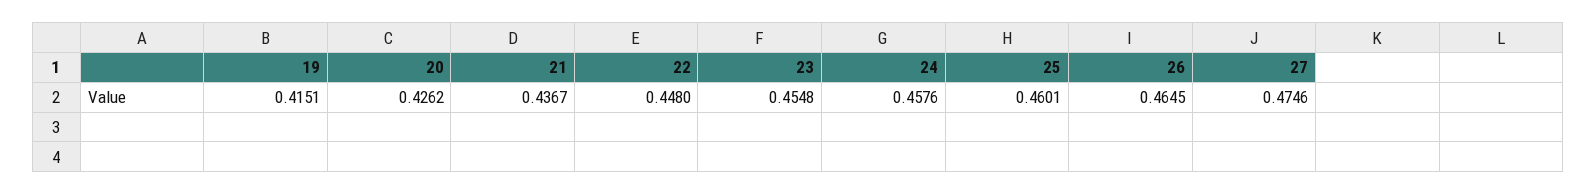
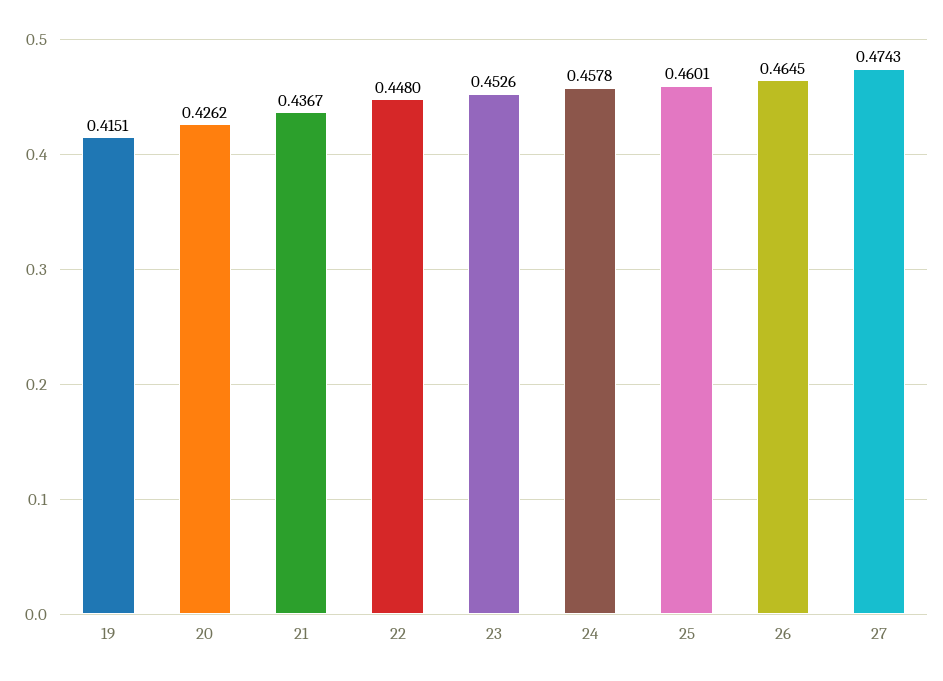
23: 0.4548 -> 0.4526
24: 0.4576 -> 0.4578
27: 0.4746 -> 0.4743

